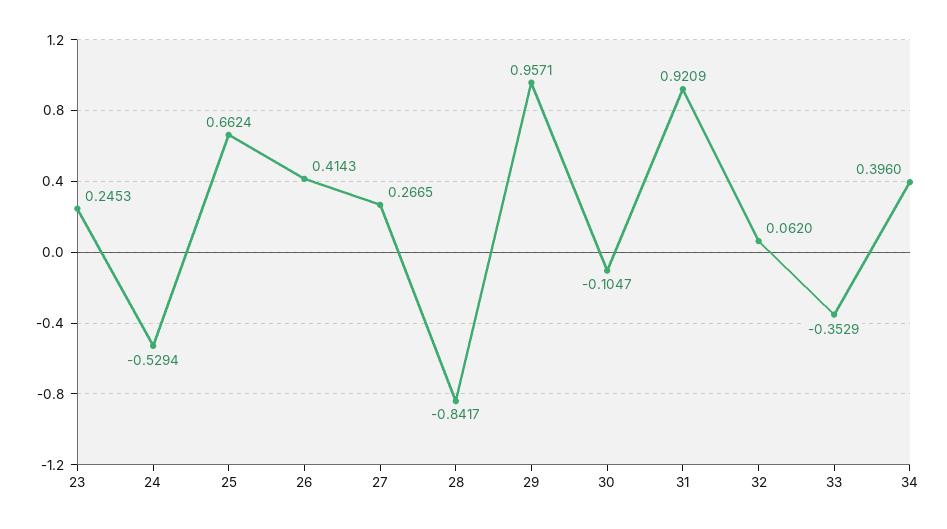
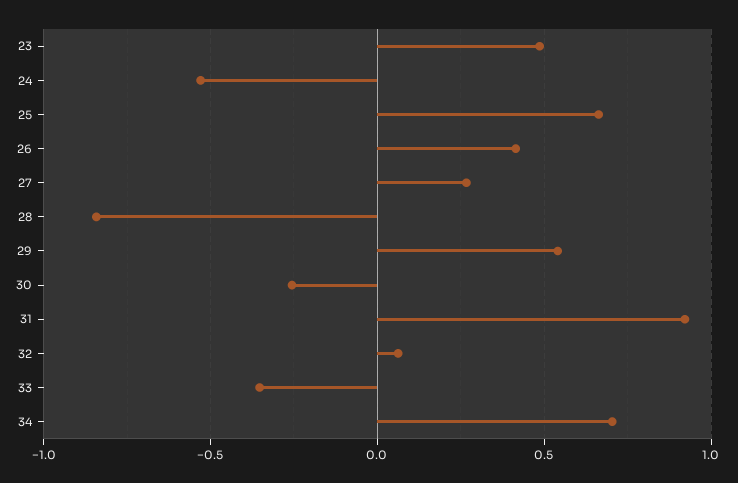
23: 0.2453 -> 0.5
29: 0.9571 -> 0.55
30: -0.1047 -> -0.25
34: 0.396 -> 0.7

